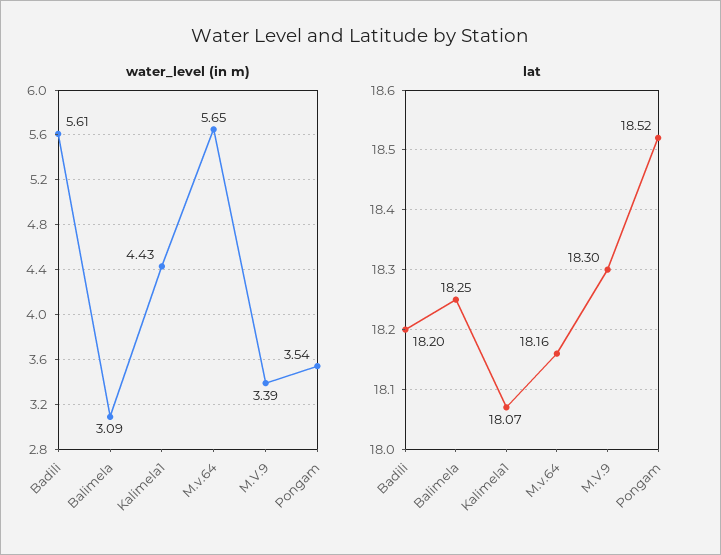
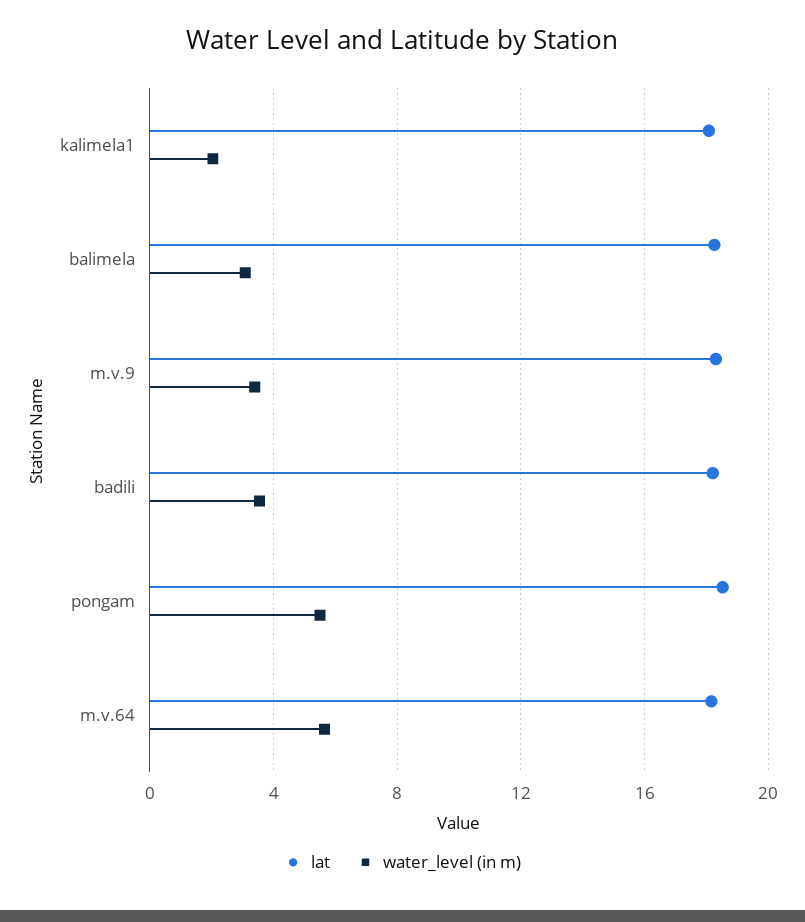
water_level (in m), Badili: 5.61 -> 3.5
water_level (in m), Kalimela1: 4.43 -> 2
water_level (in m), Pongam: 3.54 -> 5.5

